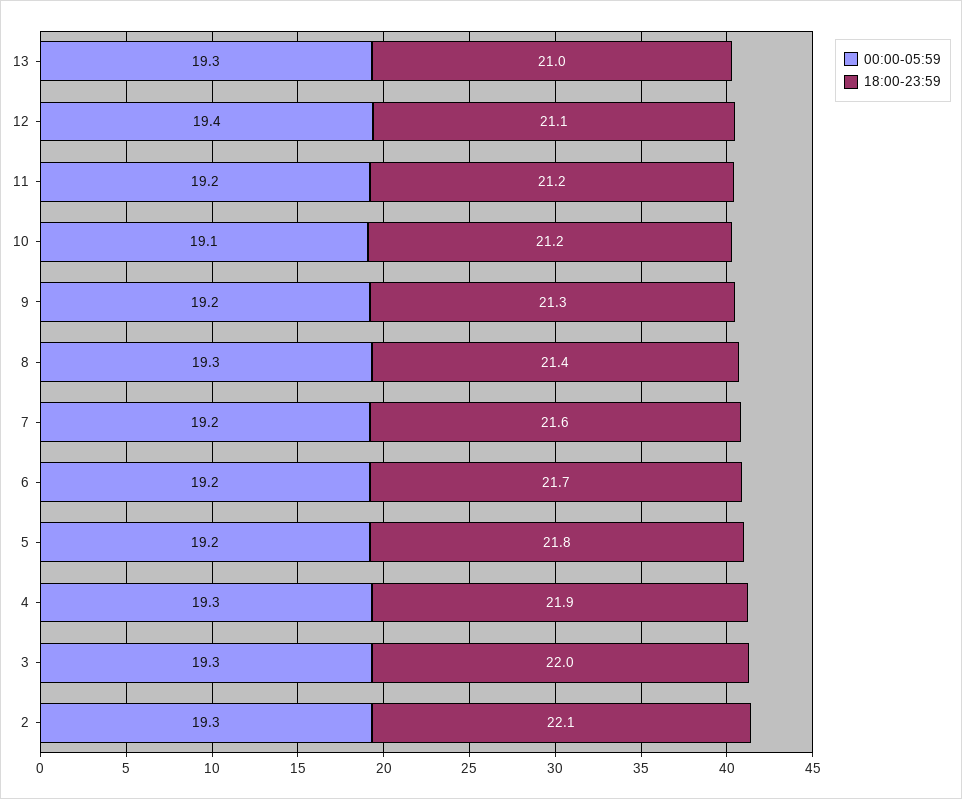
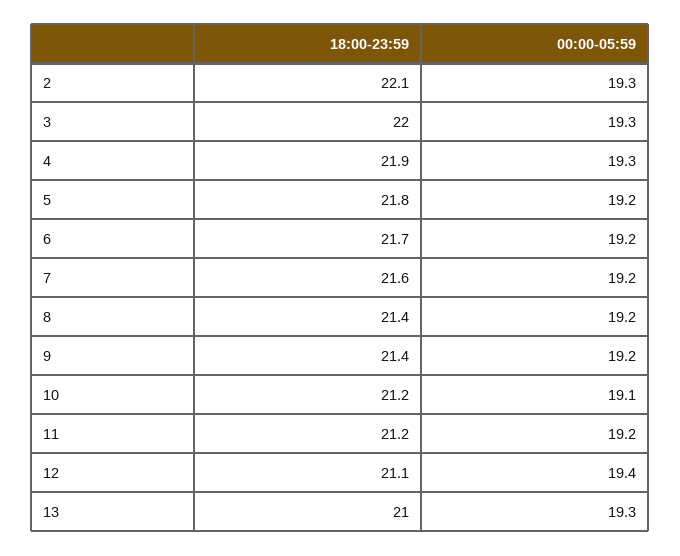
18:00-23:59, 9: 21.3 -> 21.4
00:00-05:59, 8: 19.3 -> 19.2

